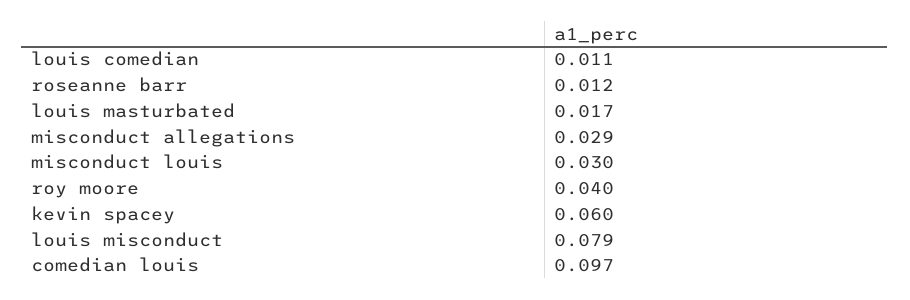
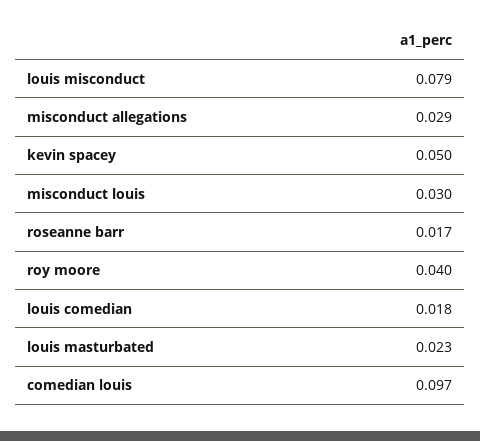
louis comedian: 0.011 -> 0.018
roseanne barr: 0.012 -> 0.017
louis masturbated: 0.017 -> 0.023
kevin spacey: 0.06 -> 0.05

